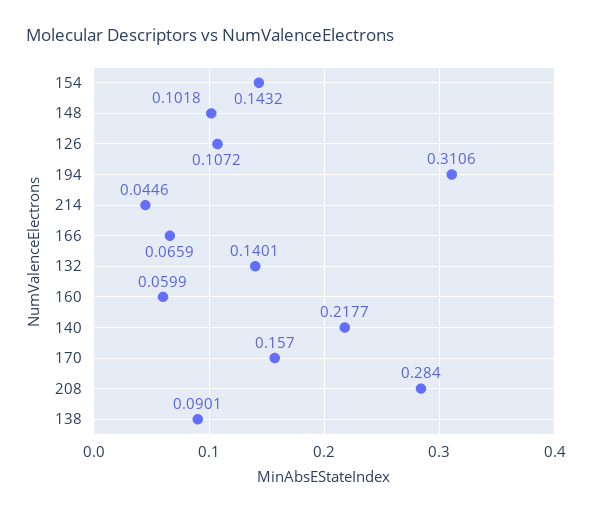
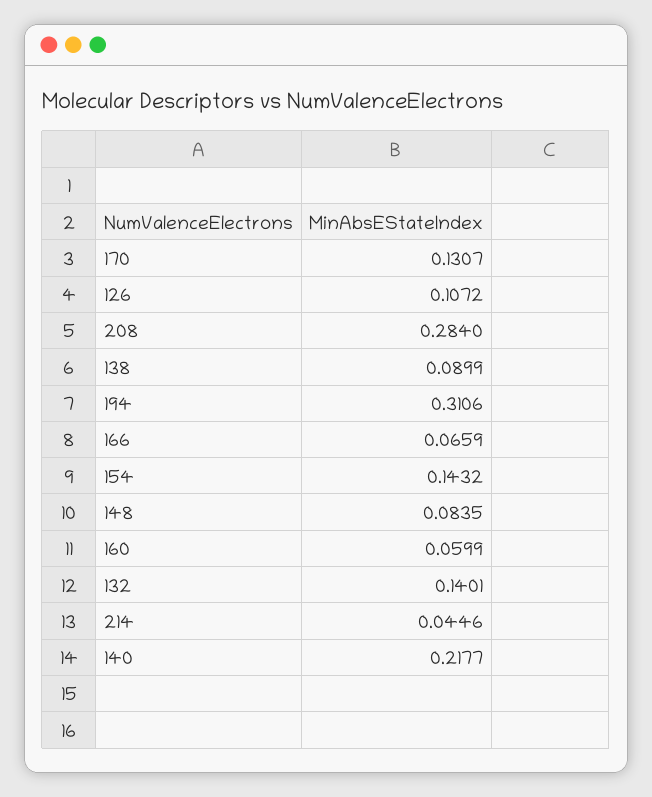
148: 0.1018 -> 0.0835
170: 0.157 -> 0.1307
138: 0.0901 -> 0.0899

